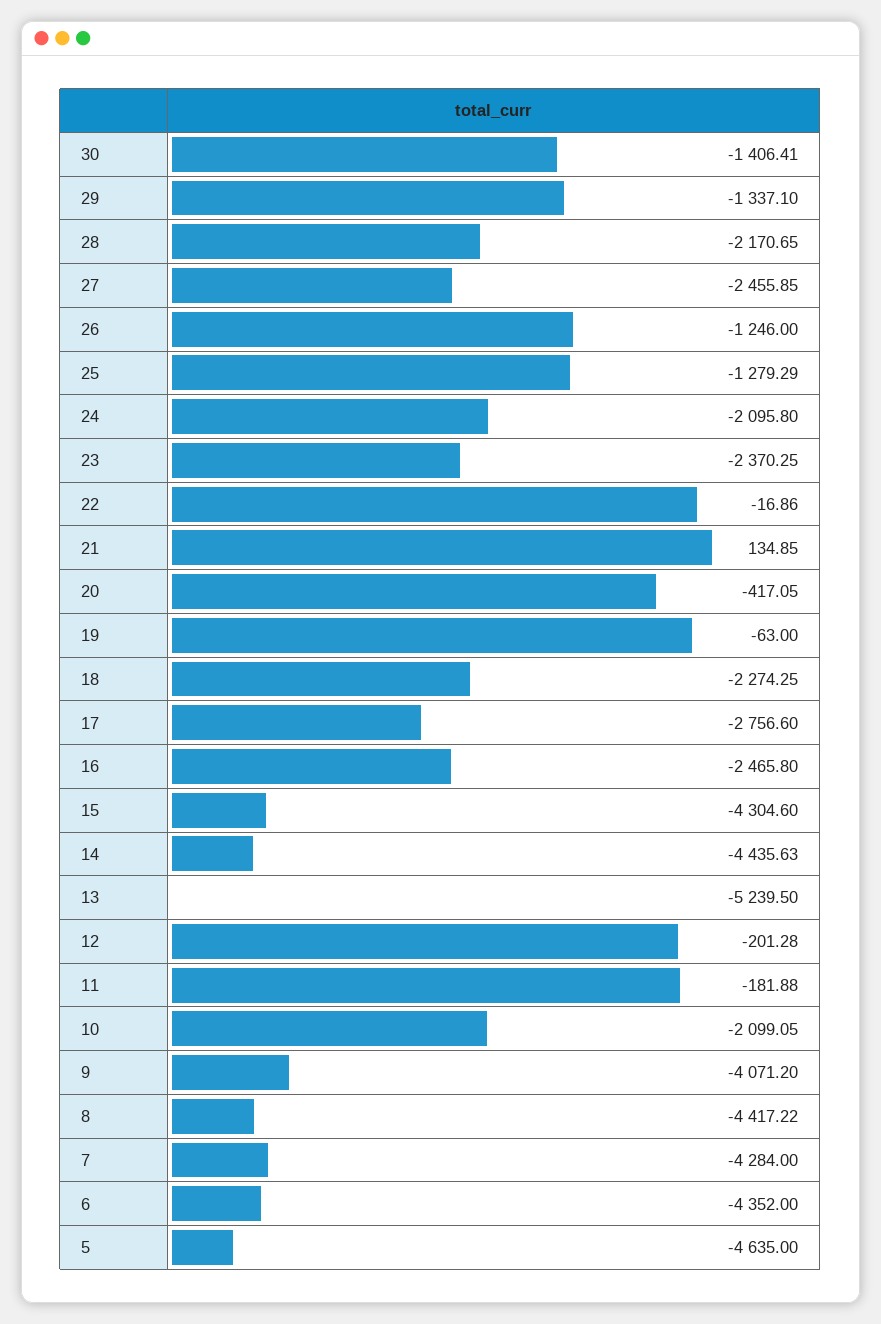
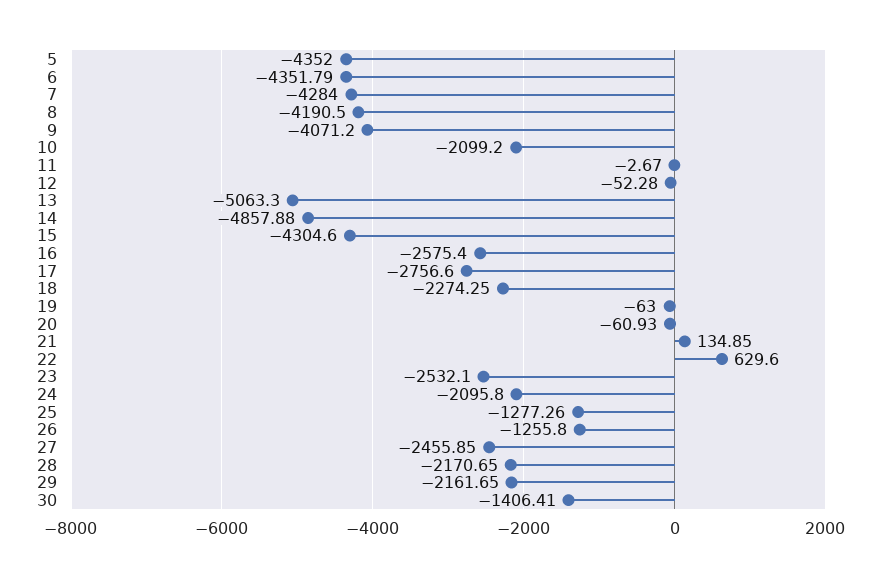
29: -1337.1 -> -2161.65
26: -1246 -> -1255.8
25: -1279.29 -> -1277.26
23: -2370.25 -> -2532.1
22: -16.86 -> 629.6
20: -417.05 -> -60.93
16: -2465.8 -> -2575.4
14: -4435.63 -> -4857.88
13: -5239.5 -> -5063.3
12: -201.28 -> -52.28
11: -181.88 -> -2.67
10: -2099.05 -> -2099.2
8: -4417.22 -> -4190.5
6: -4352 -> -4351.79
5: -4635 -> -4352

